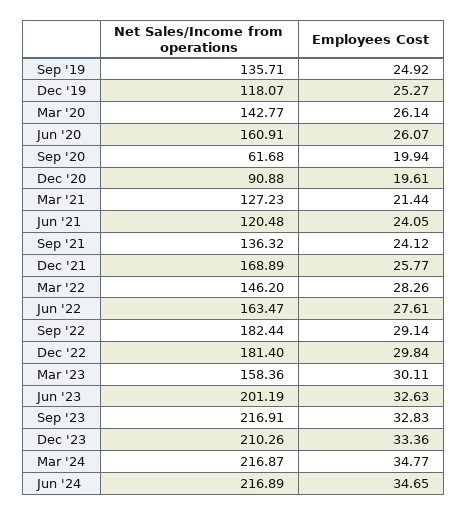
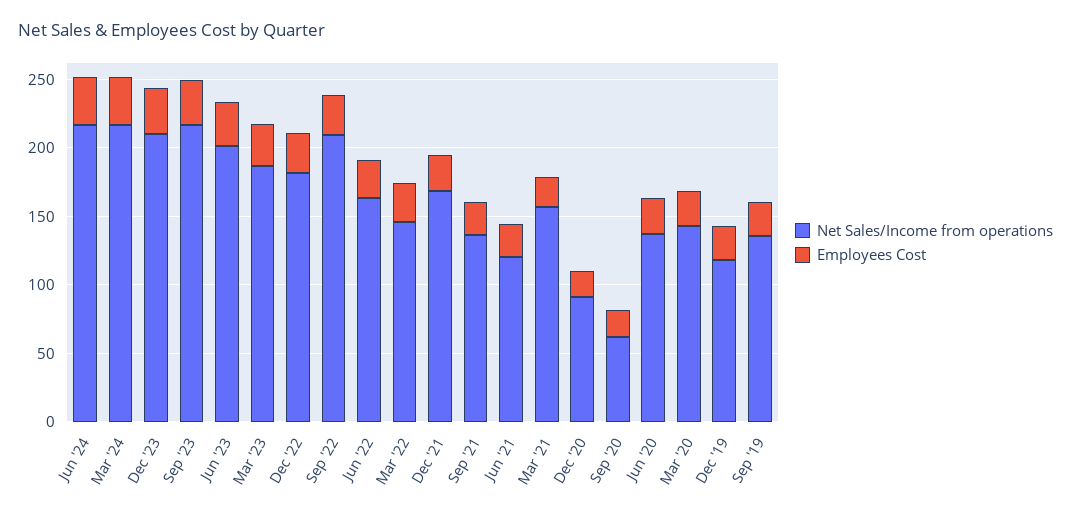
Net Sales/Income from operations, Jun '20: 160.91 -> 140
Net Sales/Income from operations, Mar '21: 127.23 -> 160
Net Sales/Income from operations, Sep '22: 182.44 -> 210
Net Sales/Income from operations, Mar '23: 158.36 -> 190

